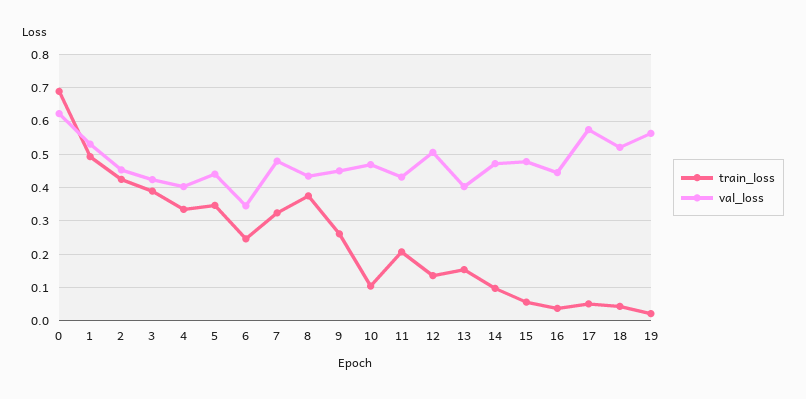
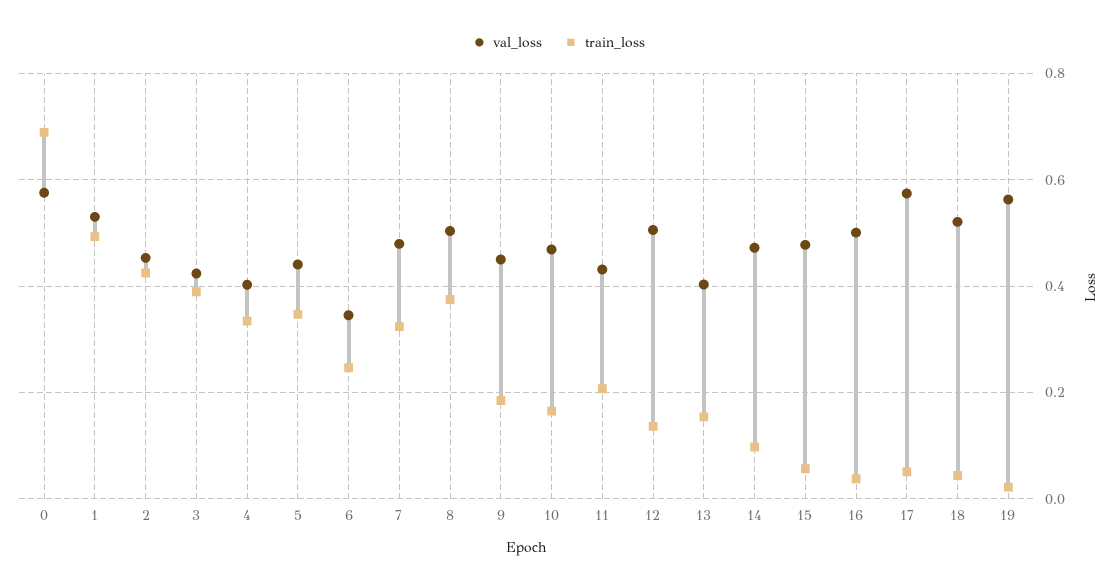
val_loss, 0: 0.62 -> 0.58
val_loss, 8: 0.44 -> 0.5
train_loss, 9: 0.26 -> 0.18
train_loss, 10: 0.1 -> 0.16
val_loss, 16: 0.44 -> 0.5

